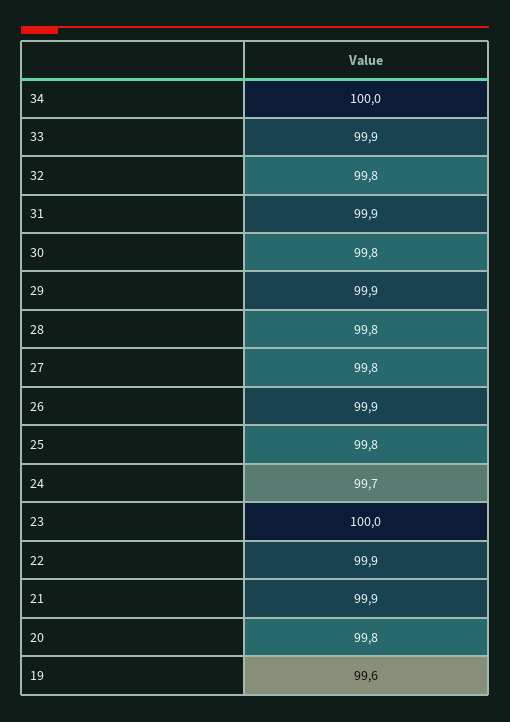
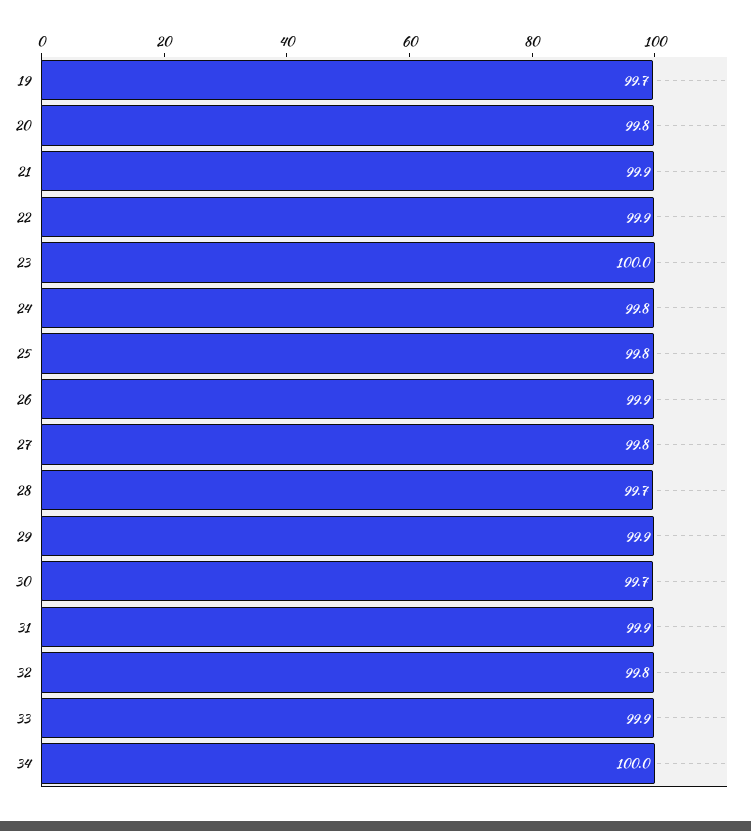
30: 99.8 -> 99.7
28: 99.8 -> 99.7
24: 99.7 -> 99.8
19: 99.6 -> 99.7

